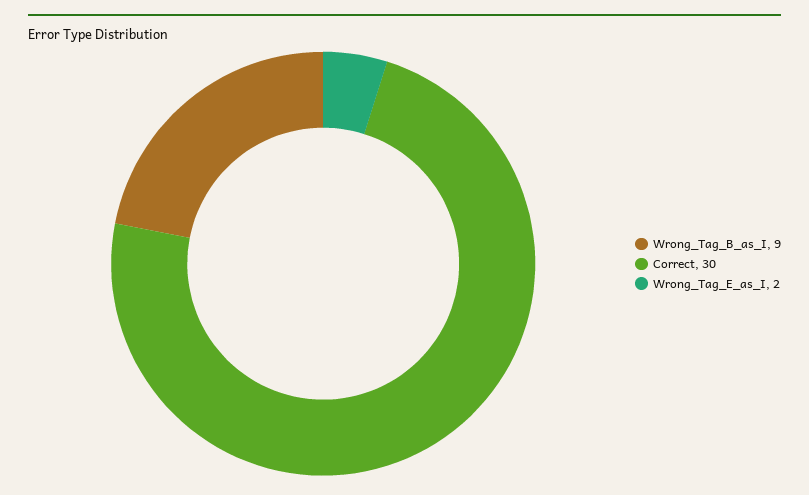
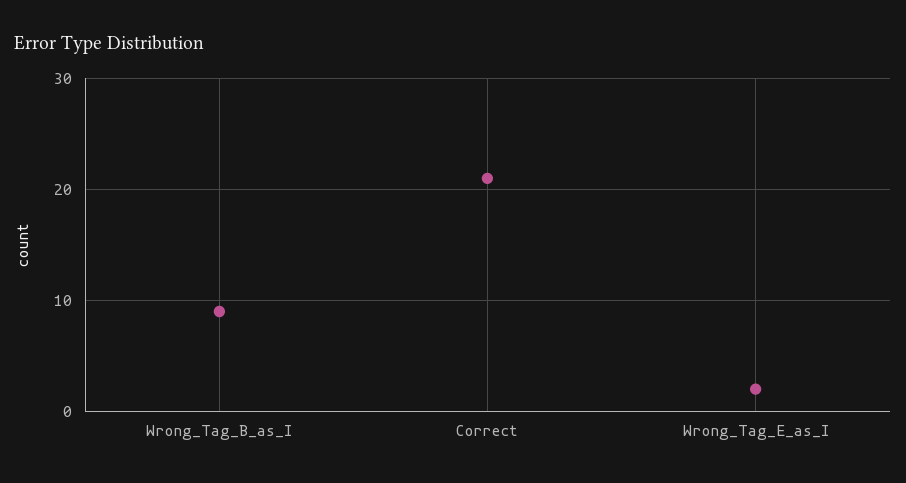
Correct: 30 -> 21

